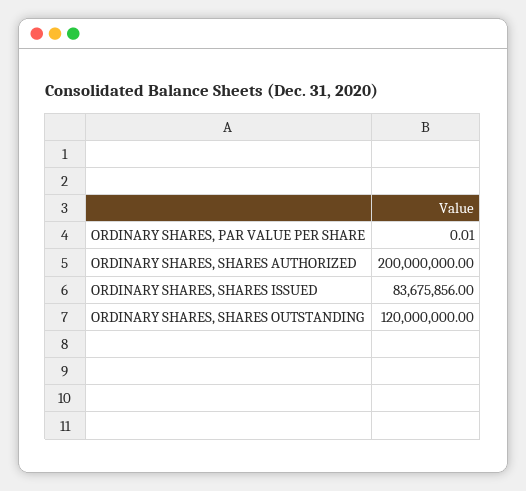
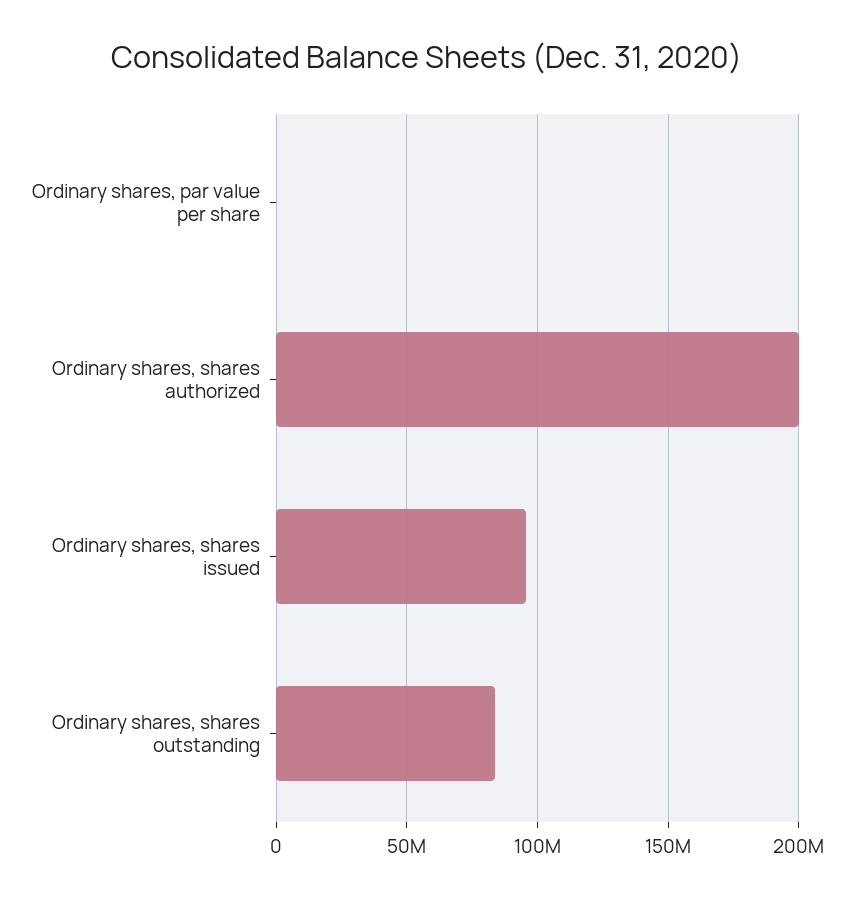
ORDINARY SHARES, SHARES ISSUED: 83675856 -> 95000000
ORDINARY SHARES, SHARES OUTSTANDING: 120000000 -> 85000000

